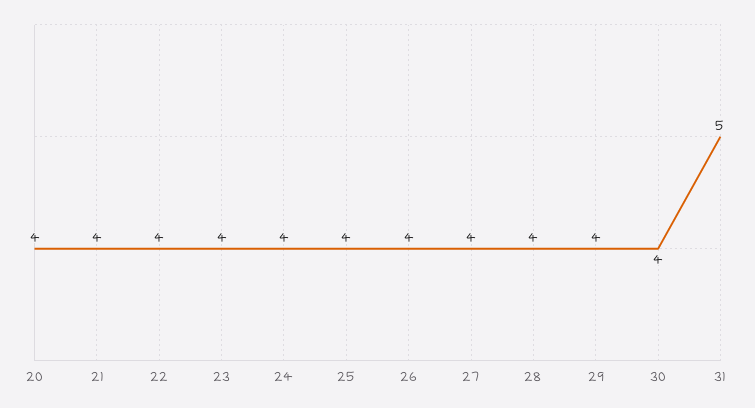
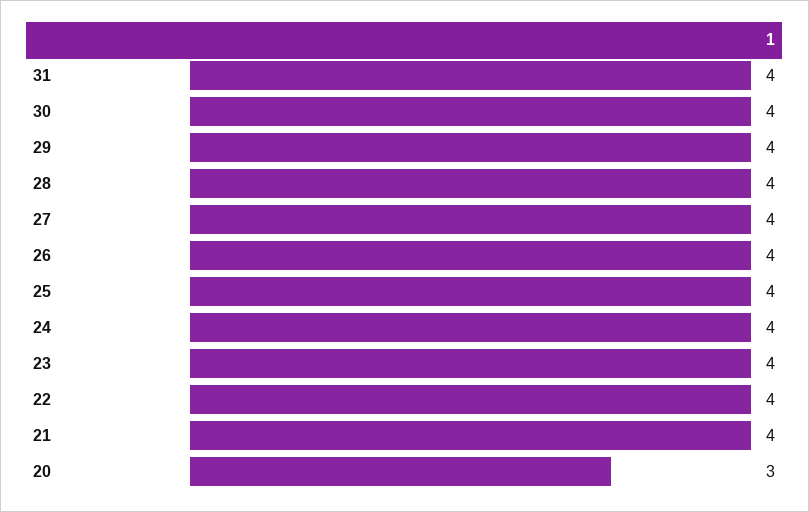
20: 4 -> 3
31: 5 -> 4

